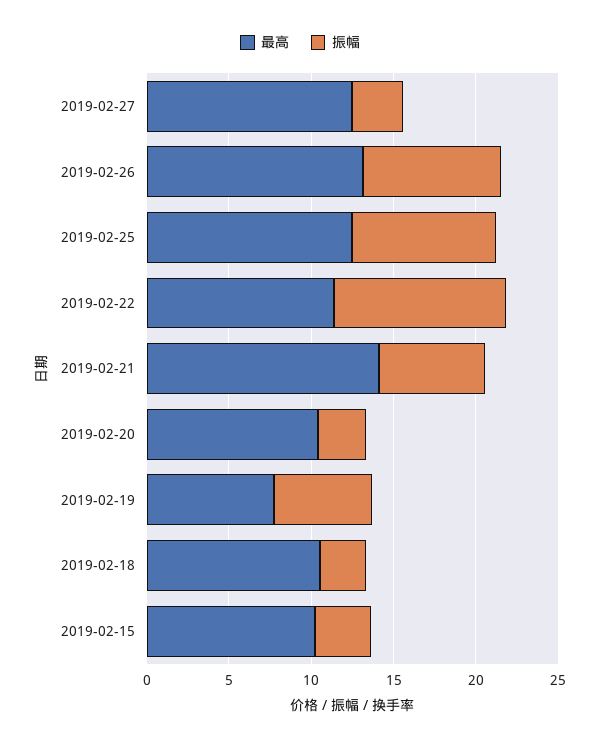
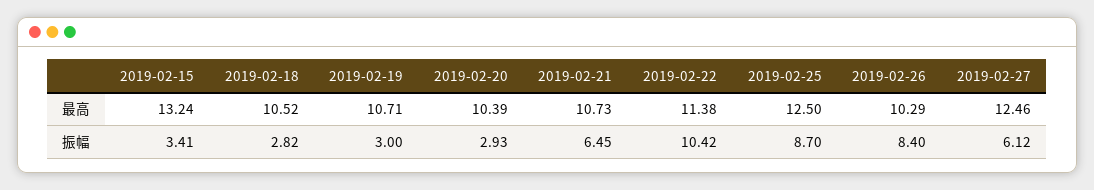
振幅, 2019-02-27: 3 -> 6.12
最高, 2019-02-26: 13 -> 10.29
最高, 2019-02-21: 14 -> 10.73
最高, 2019-02-19: 8 -> 10.71
振幅, 2019-02-19: 6 -> 3
最高, 2019-02-15: 10 -> 13.24

